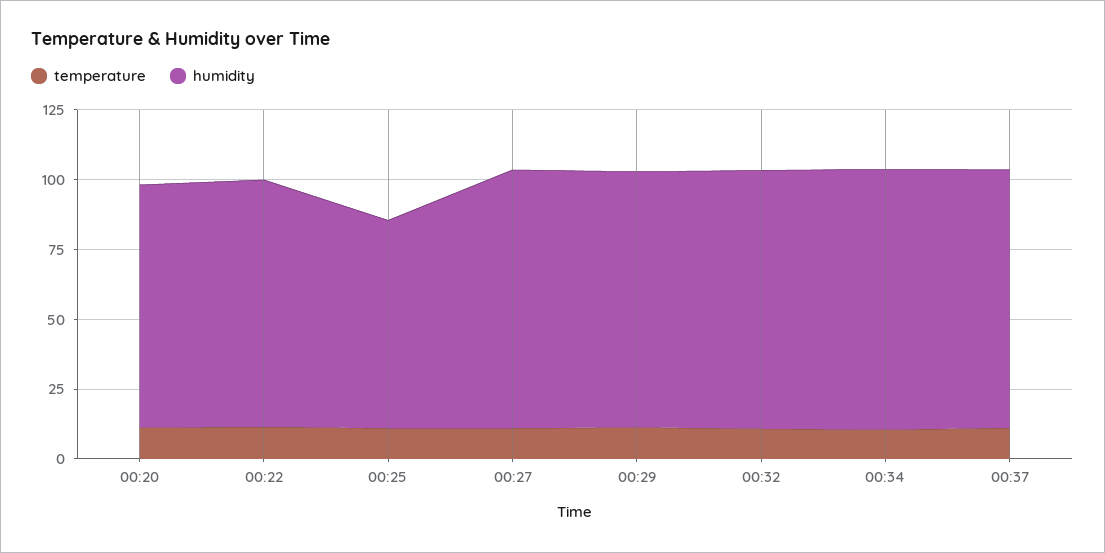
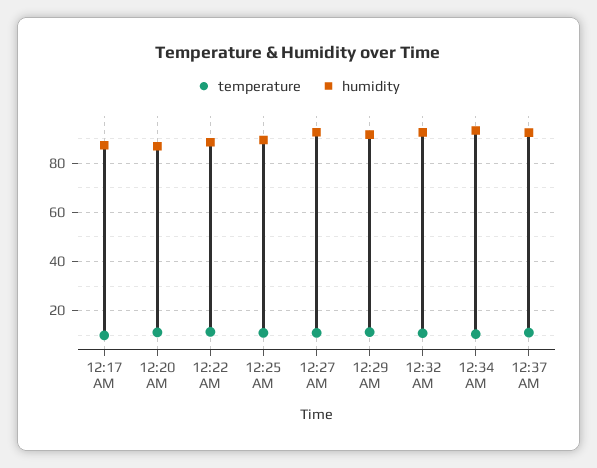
humidity, 00:25: 75 -> 90
temperature, 12:17 AM: none -> 10
humidity, 12:17 AM: none -> 87.5

